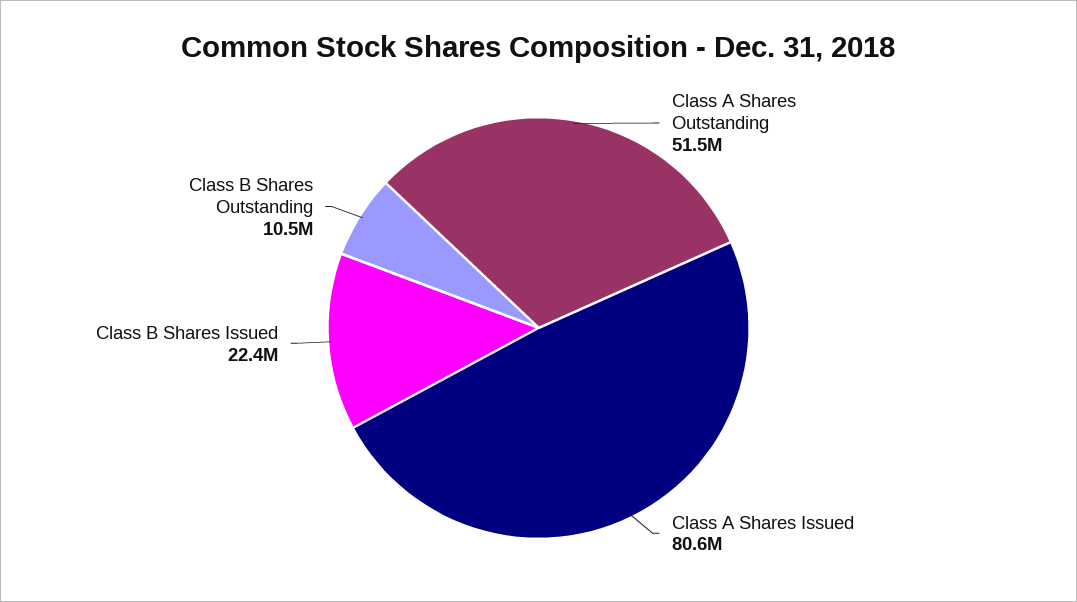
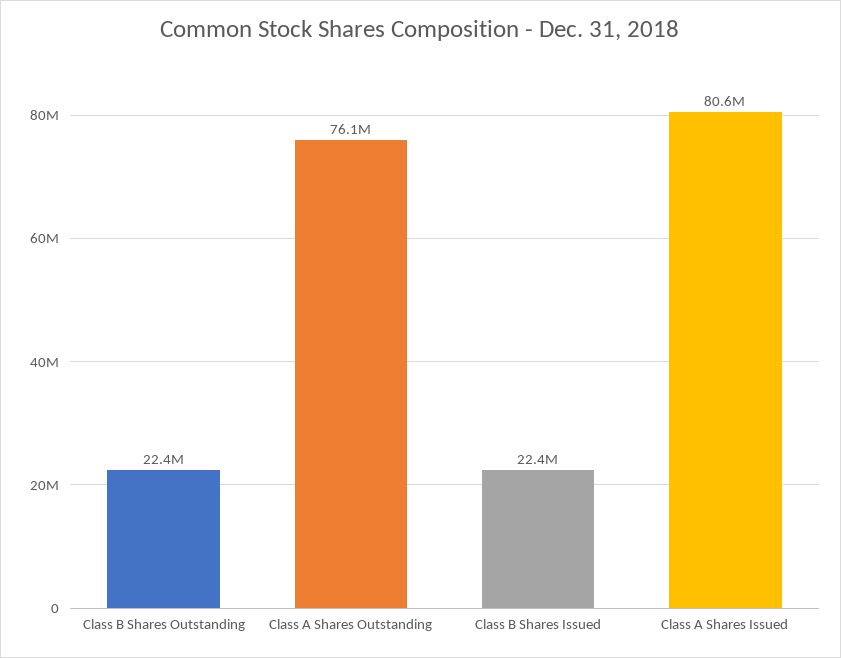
Class A Shares Outstanding: 51500000 -> 76100000
Class B Shares Outstanding: 10500000 -> 22400000

